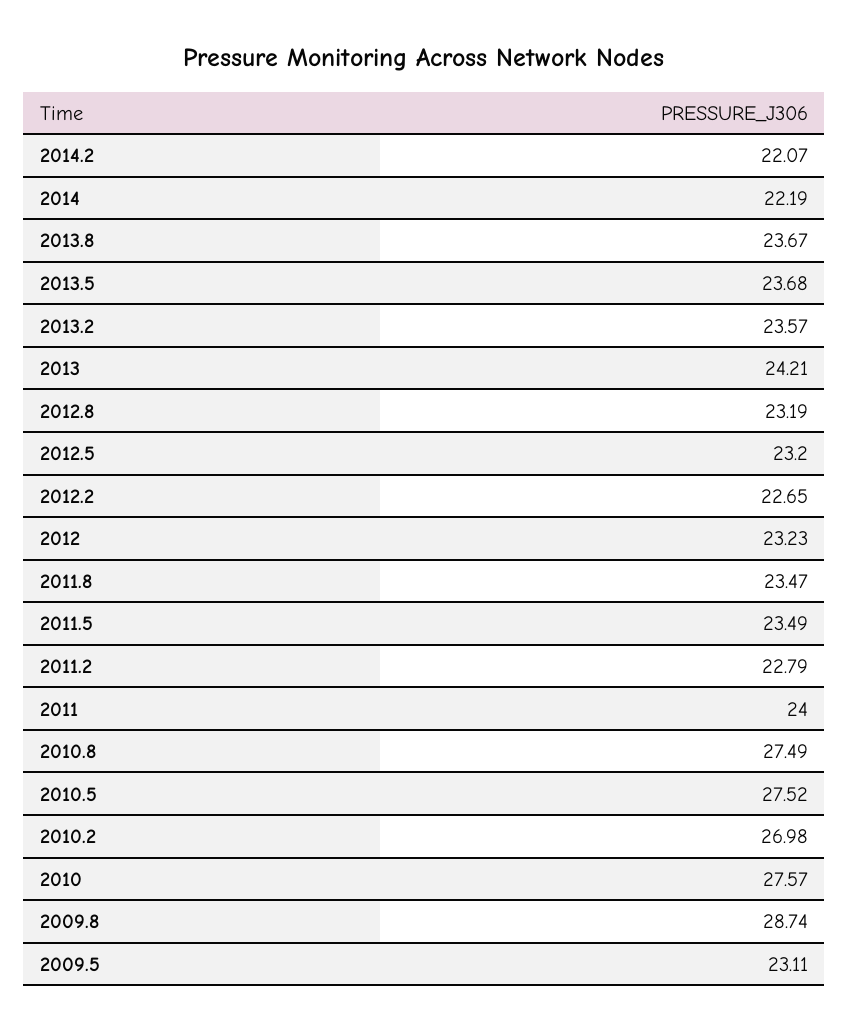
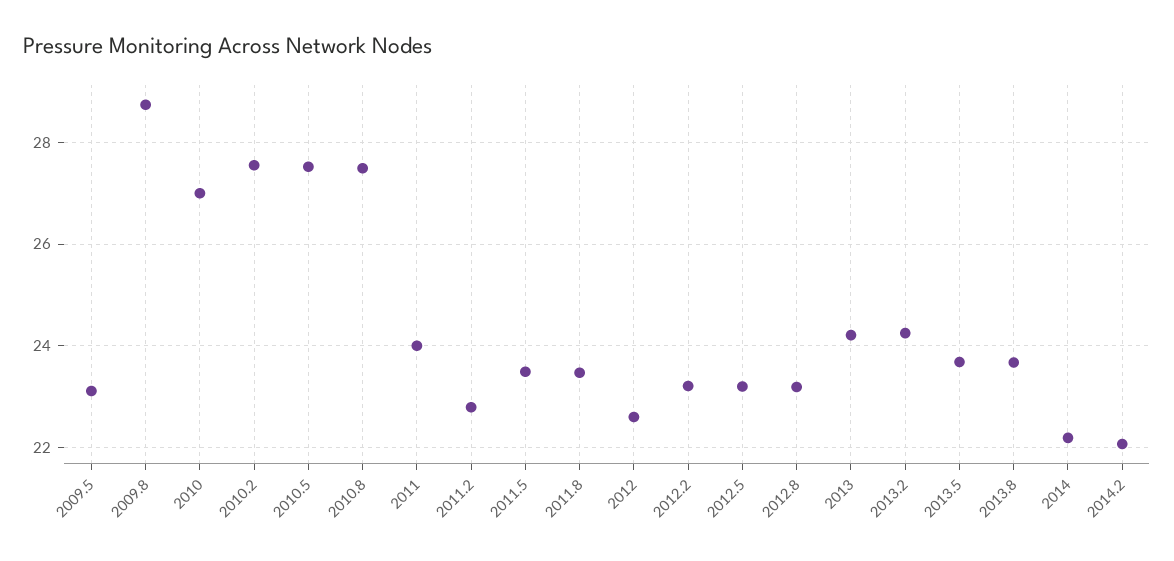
2013.2: 23.57 -> 24.2
2012.2: 22.65 -> 23.2
2012: 23.23 -> 22.6
2010.2: 26.98 -> 27.6
2010: 27.57 -> 27

